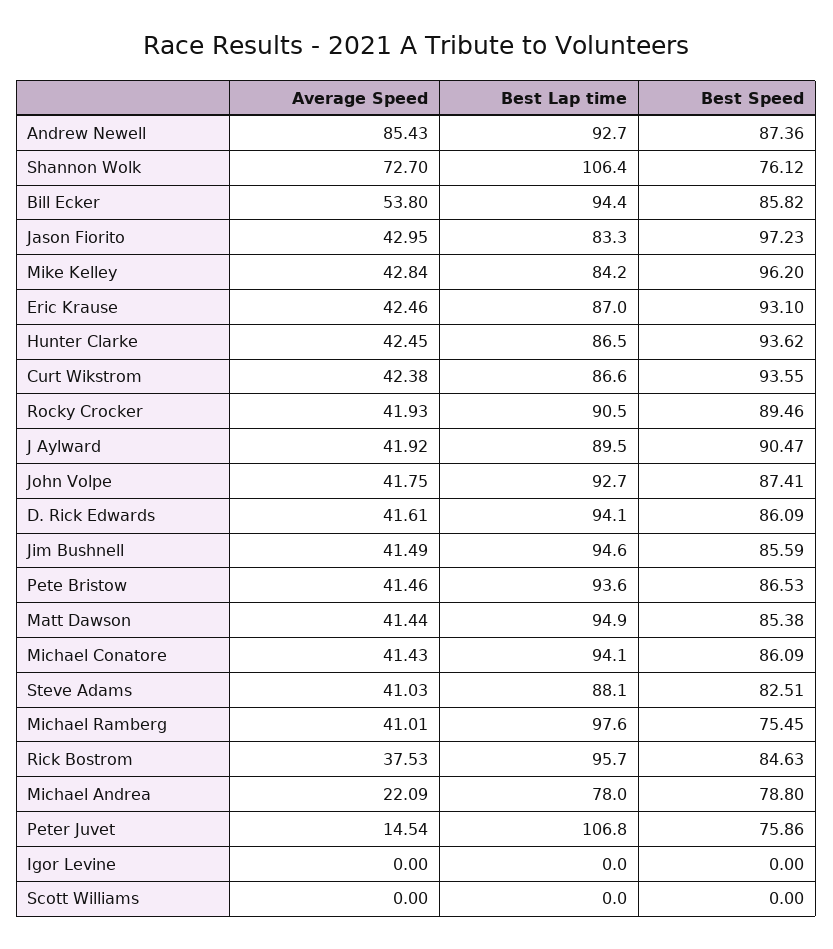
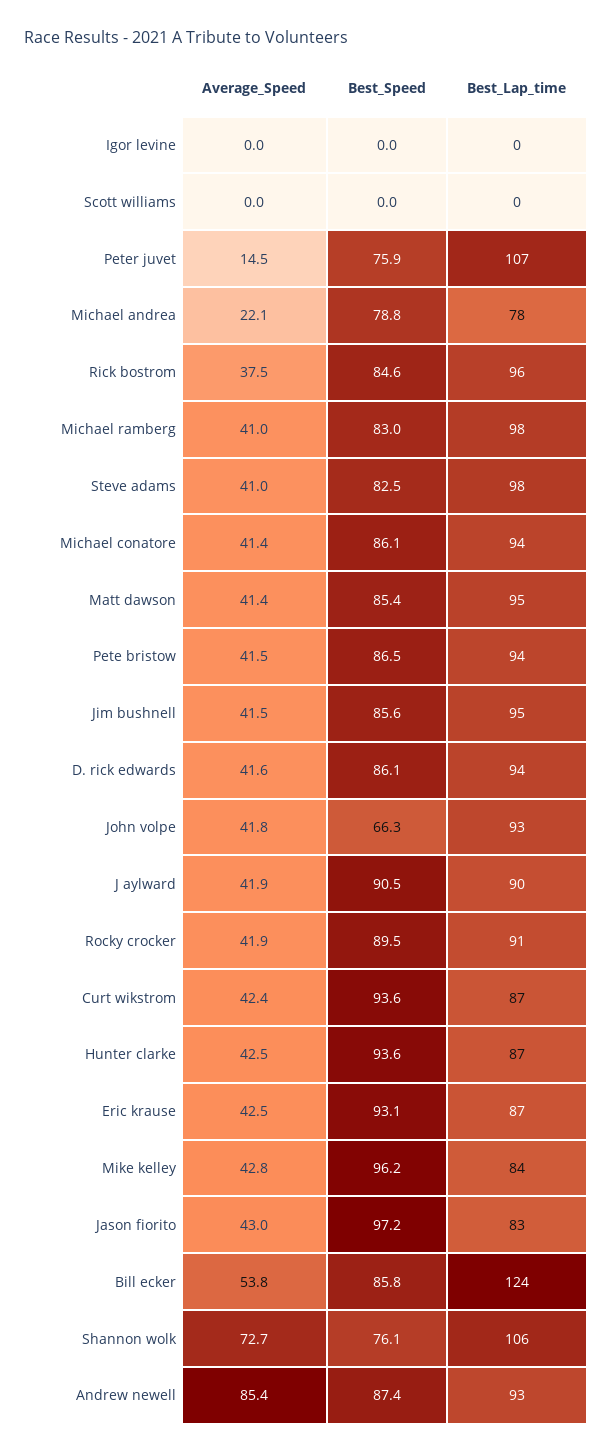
Best Lap time, Bill Ecker: 94.4 -> 124
Best Speed, John Volpe: 87.41 -> 66.3
Best Lap time, Steve Adams: 88.1 -> 98
Best Speed, Michael Ramberg: 75.45 -> 83

